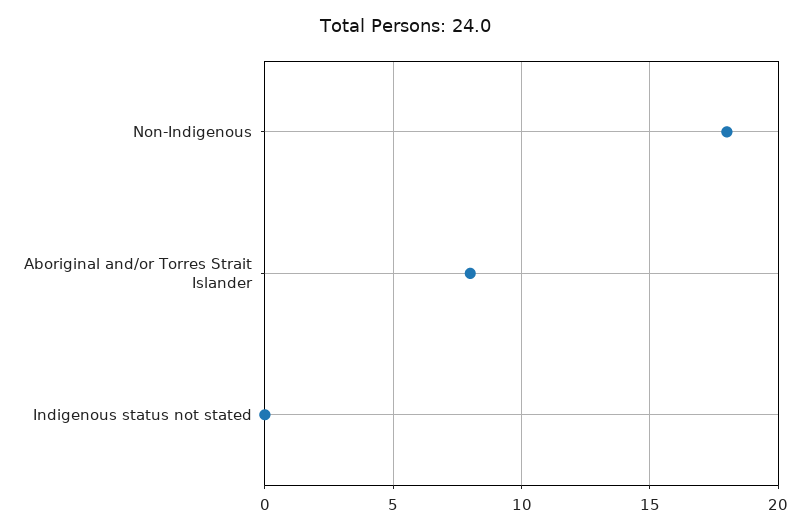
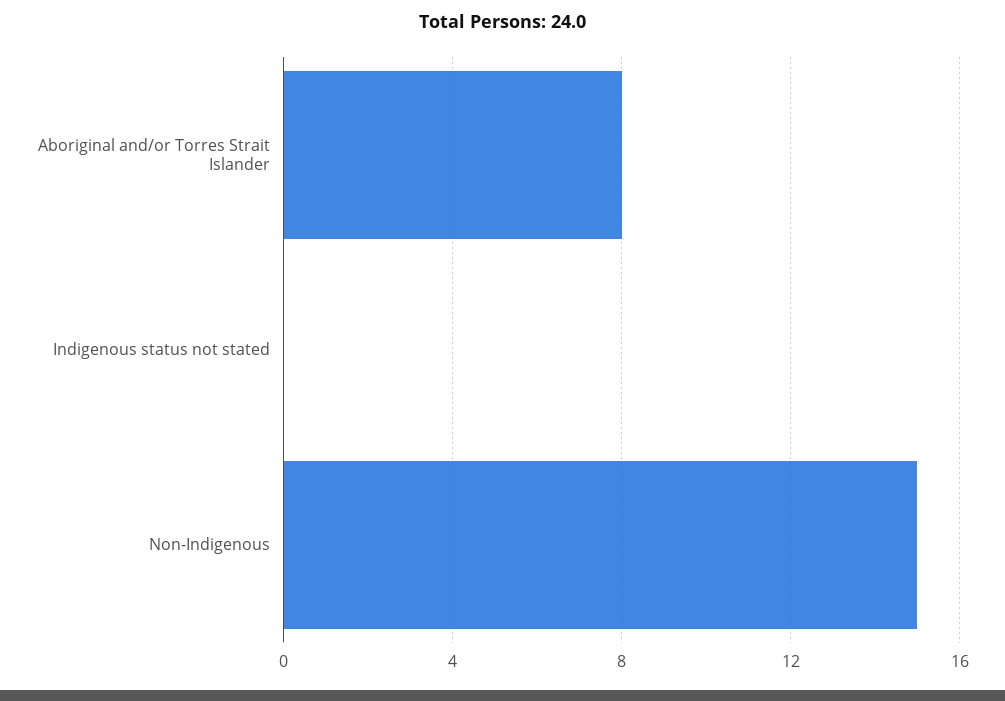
Non-Indigenous: 18 -> 15

